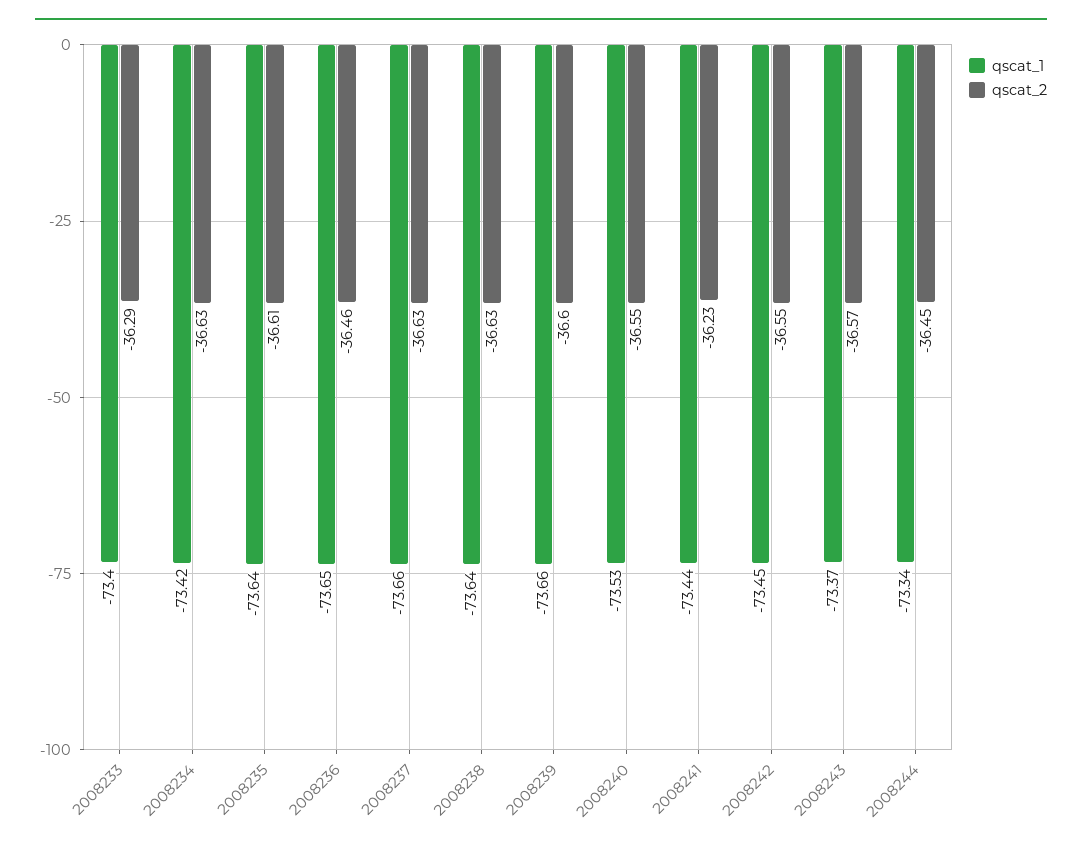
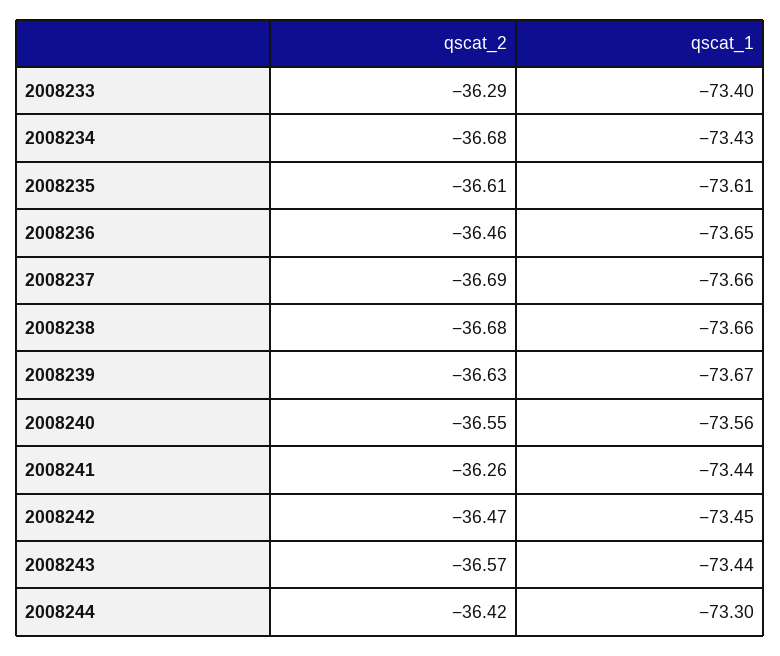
qscat_1, 2008234: -73.42 -> -73.43
qscat_2, 2008234: -36.63 -> -36.68
qscat_1, 2008235: -73.64 -> -73.61
qscat_2, 2008237: -36.63 -> -36.69
qscat_1, 2008238: -73.64 -> -73.66
qscat_2, 2008238: -36.63 -> -36.68
qscat_1, 2008239: -73.66 -> -73.67
qscat_2, 2008239: -36.6 -> -36.63
qscat_1, 2008240: -73.53 -> -73.56
qscat_2, 2008241: -36.23 -> -36.26
qscat_2, 2008242: -36.55 -> -36.47
qscat_1, 2008243: -73.37 -> -73.44
qscat_1, 2008244: -73.34 -> -73.3
qscat_2, 2008244: -36.45 -> -36.42

